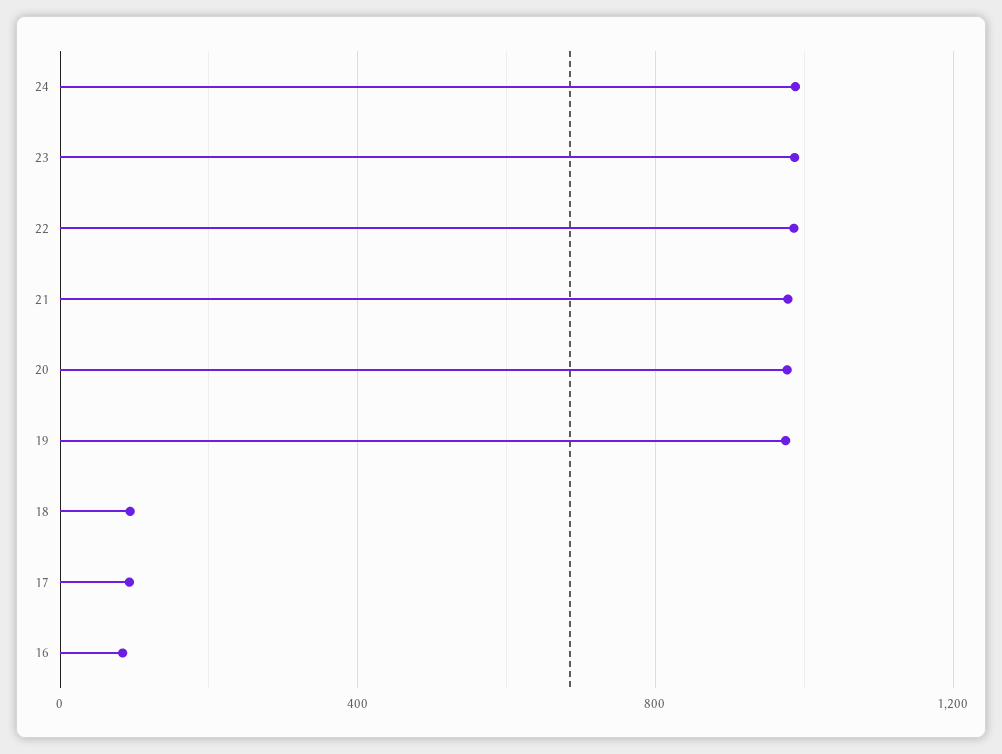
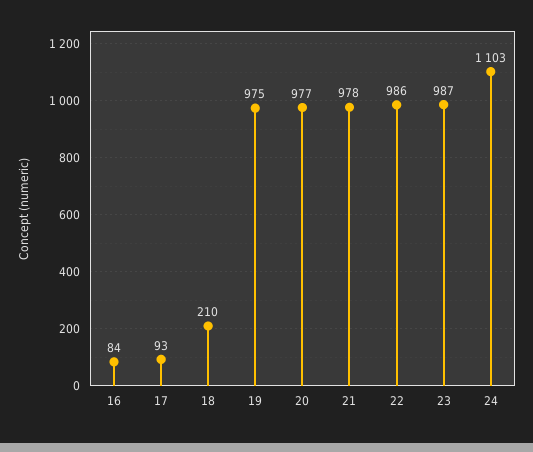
24: 1000 -> 1103
18: 100 -> 210

